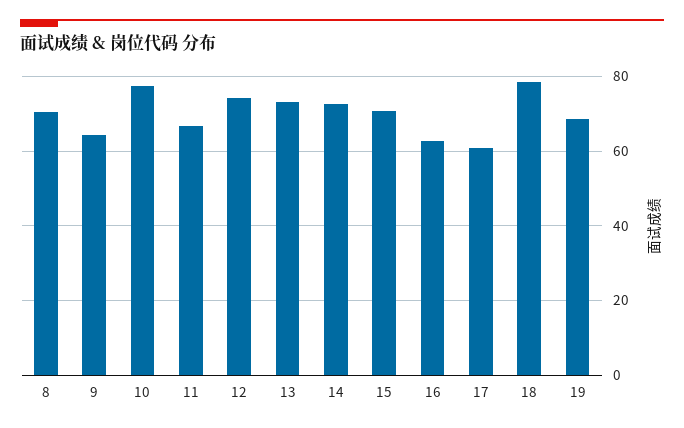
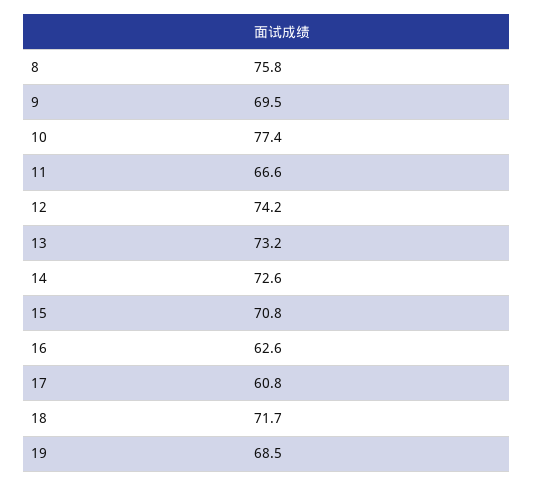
8: 70 -> 75.8
9: 64 -> 69.5
18: 78 -> 71.7

